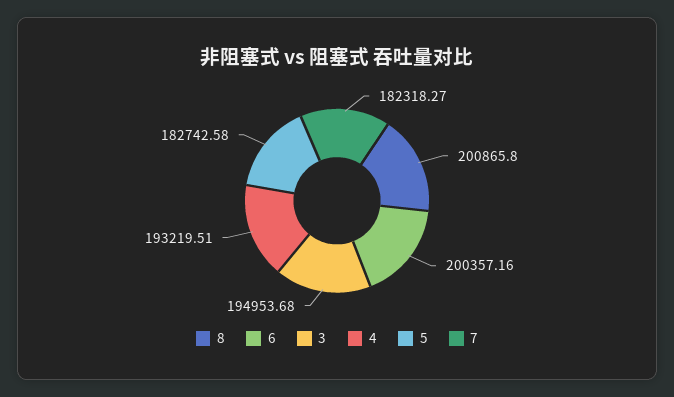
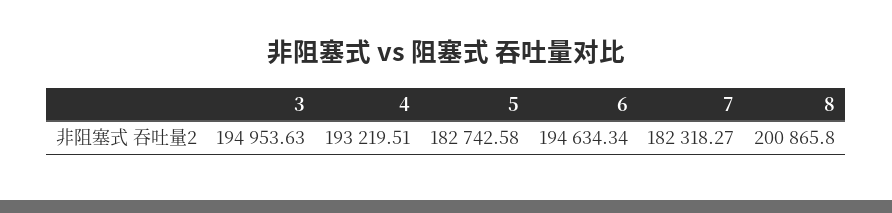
6: 200357.16 -> 194634.34
3: 194953.68 -> 194953.63

